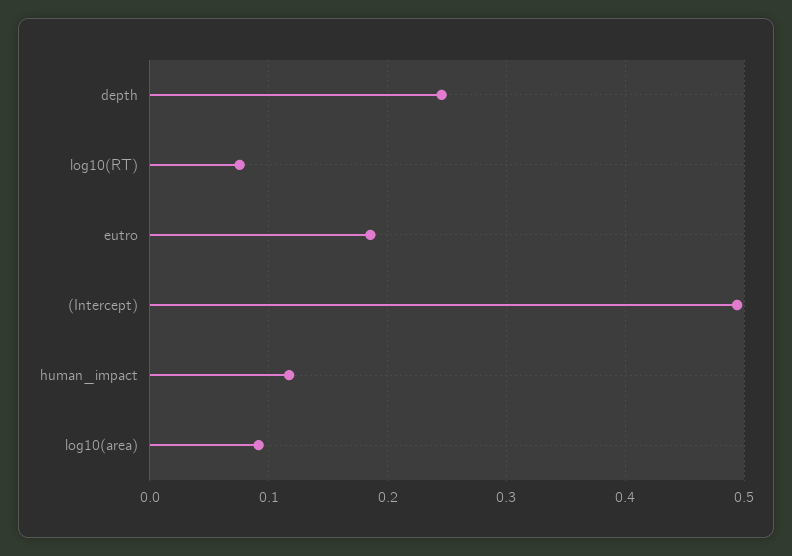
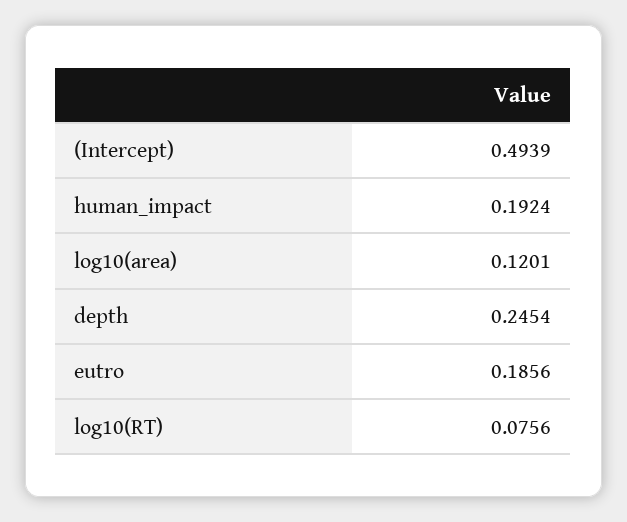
human_impact: 0.12 -> 0.1924
log10(area): 0.09 -> 0.1201

